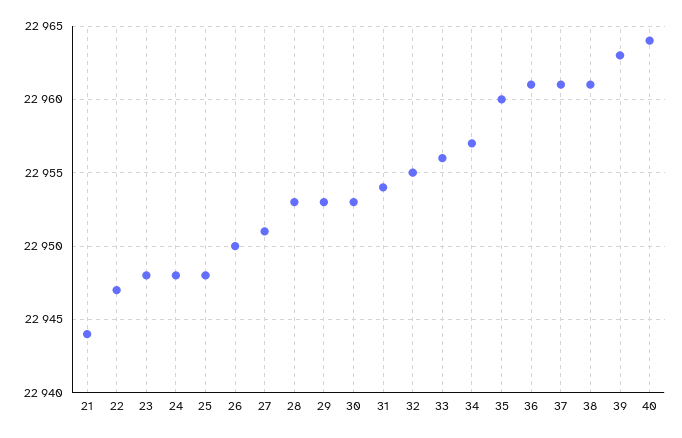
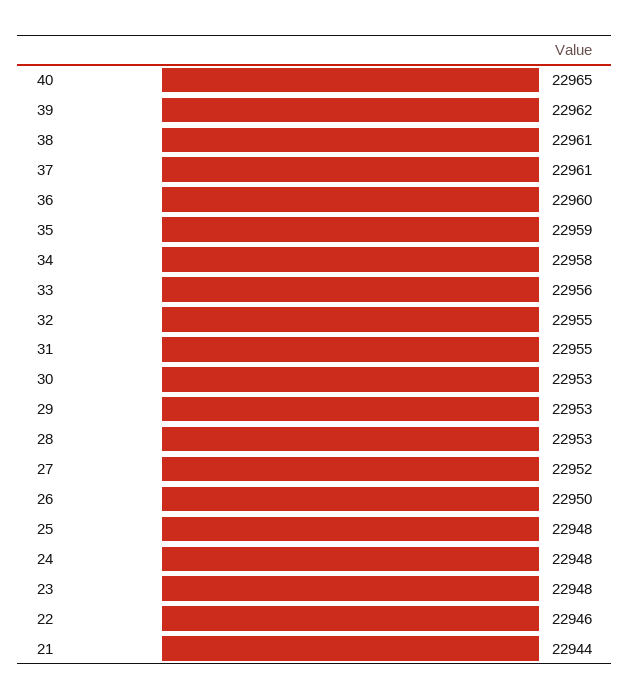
22: 22947 -> 22946
27: 22951 -> 22952
31: 22954 -> 22955
34: 22957 -> 22958
35: 22960 -> 22959
36: 22961 -> 22960
39: 22963 -> 22962
40: 22964 -> 22965

